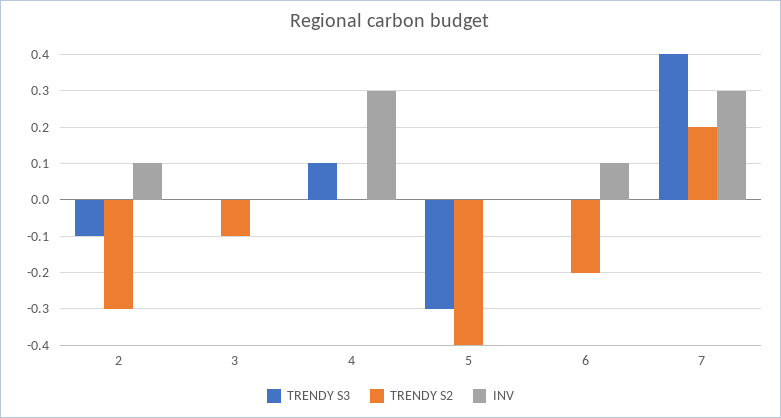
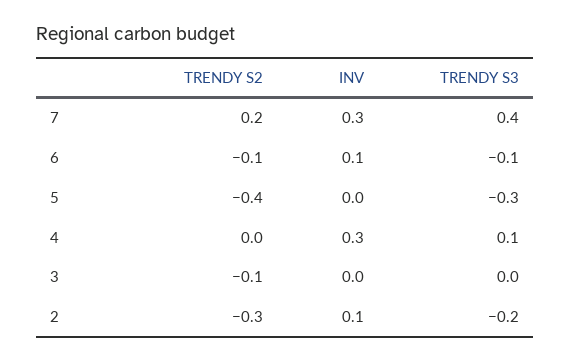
TRENDY S3, 2: -0.1 -> -0.2
TRENDY S3, 6: 0 -> -0.1
TRENDY S2, 6: -0.2 -> -0.1

